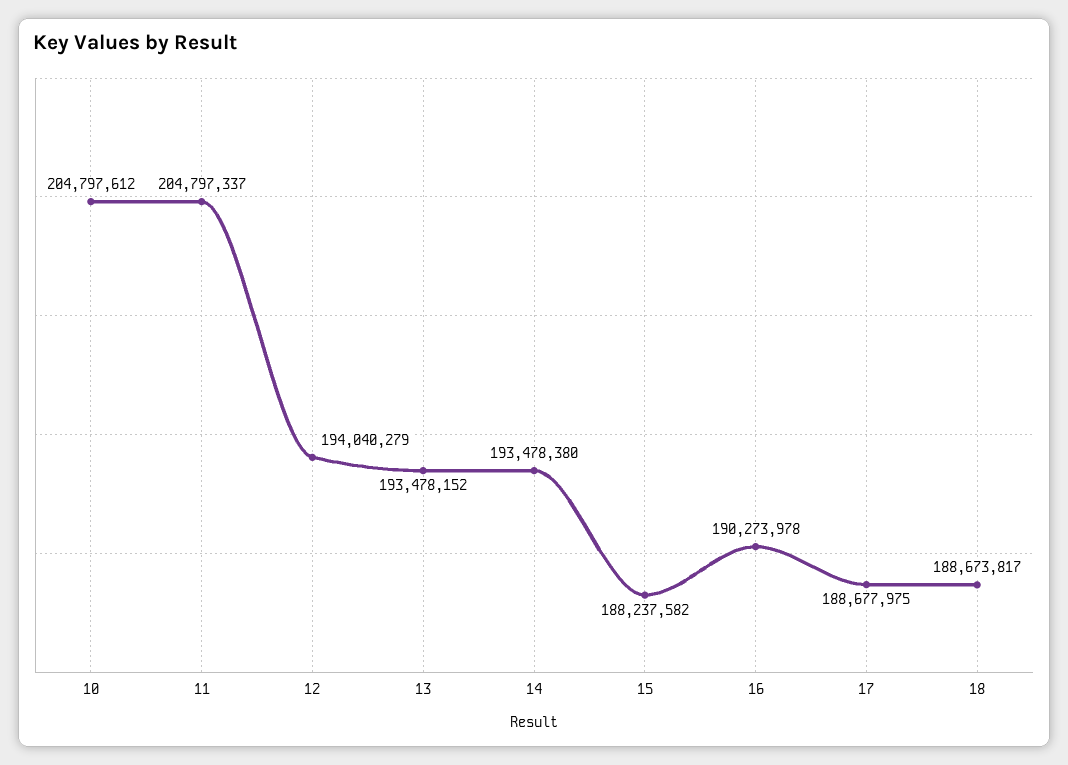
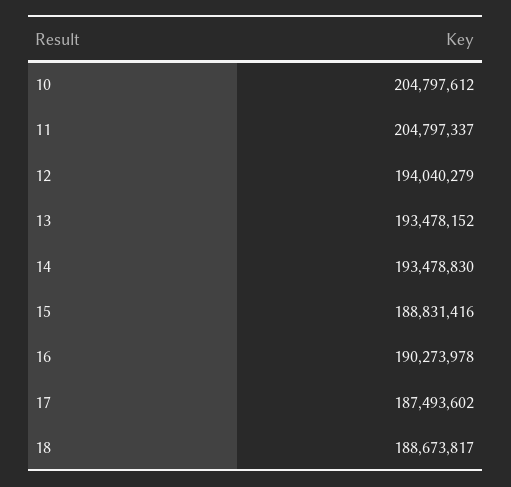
14: 193478380 -> 193478830
15: 188237582 -> 188831416
17: 188677975 -> 187493602

